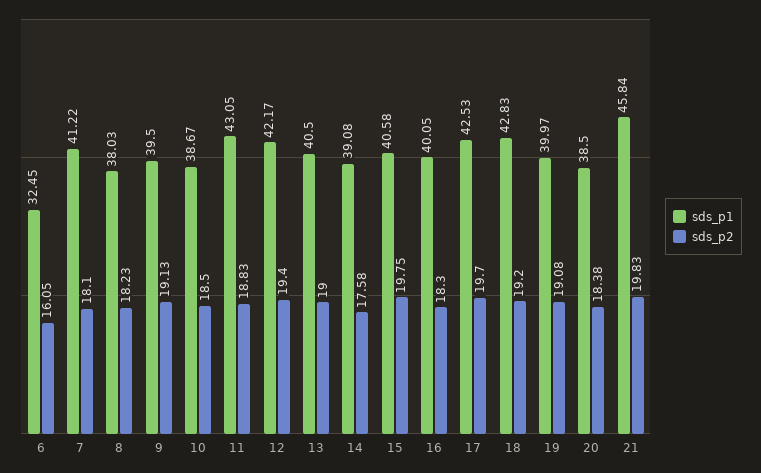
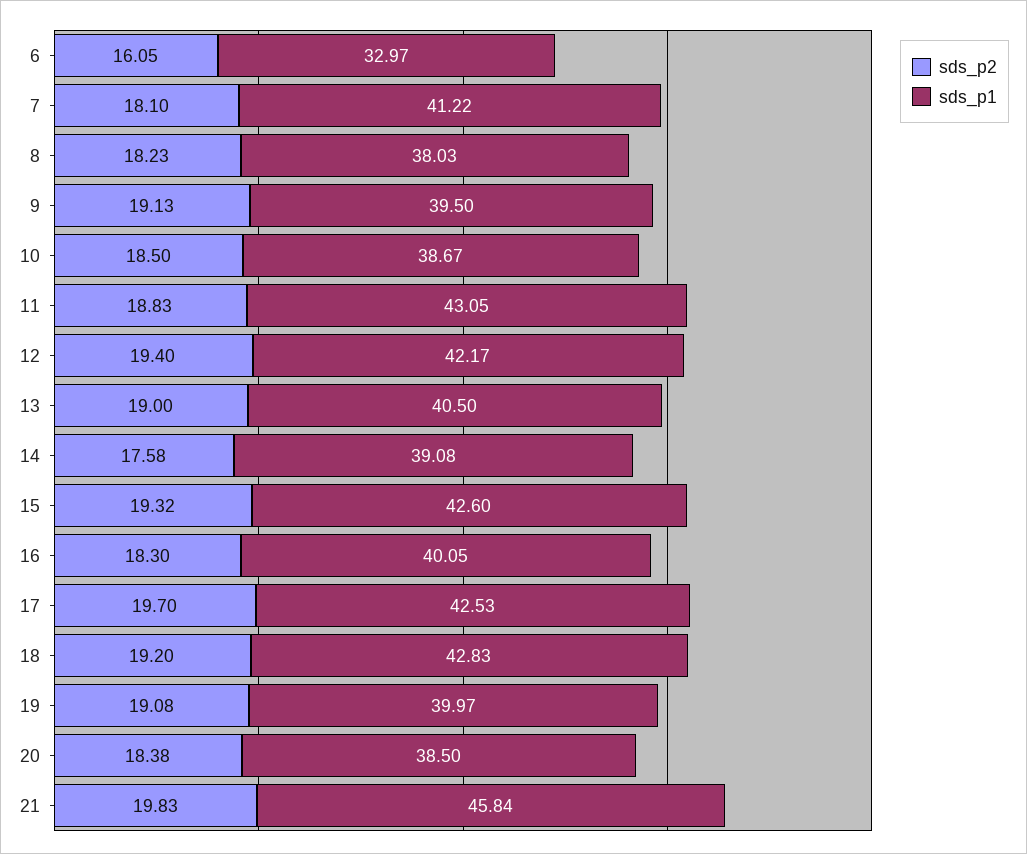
sds_p1, 6: 32.45 -> 32.97
sds_p1, 15: 40.58 -> 42.6
sds_p2, 15: 19.75 -> 19.32

